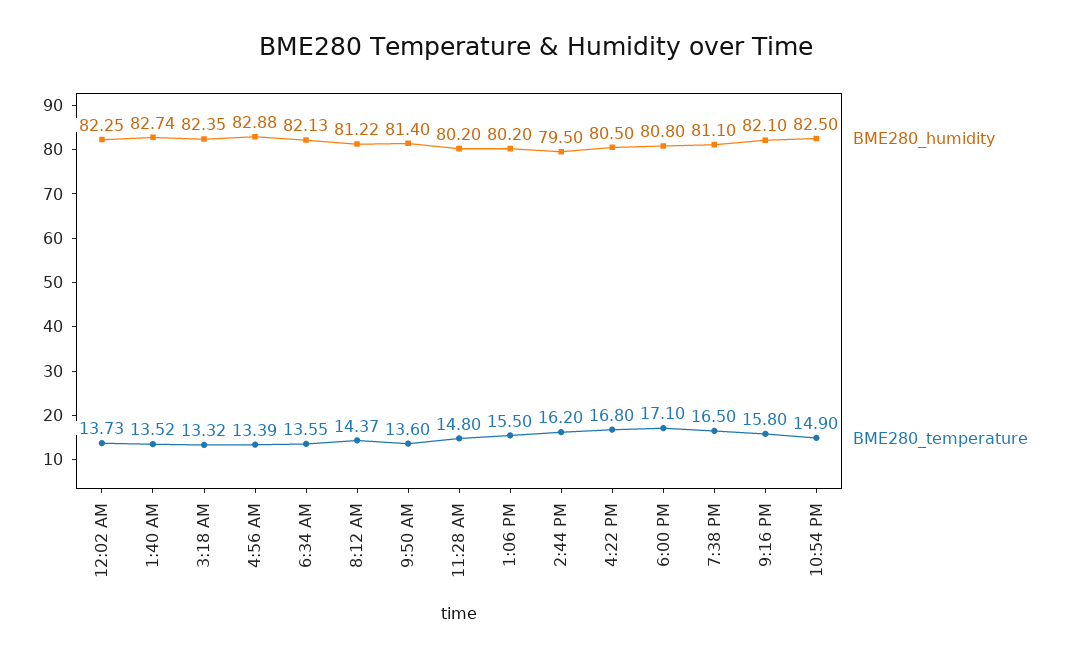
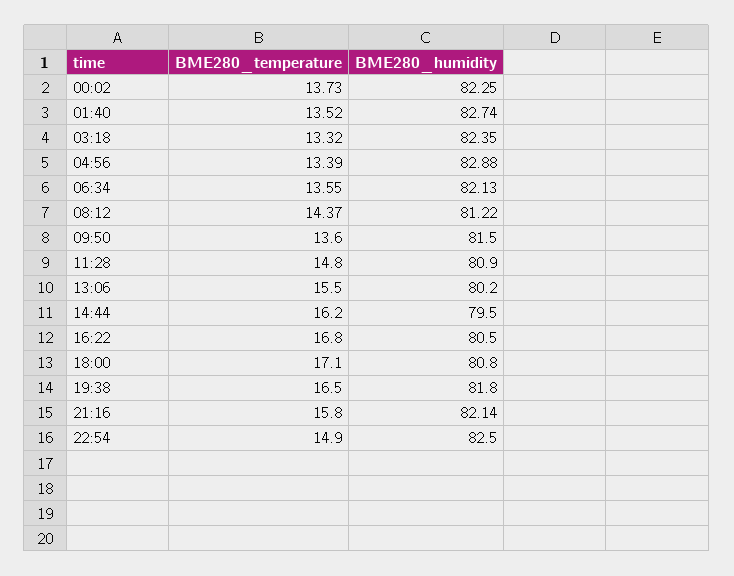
BME280_humidity, 9:50 AM: 81.4 -> 81.5
BME280_humidity, 11:28 AM: 80.2 -> 80.9
BME280_humidity, 7:38 PM: 81.1 -> 81.8
BME280_humidity, 9:16 PM: 82.1 -> 82.14

